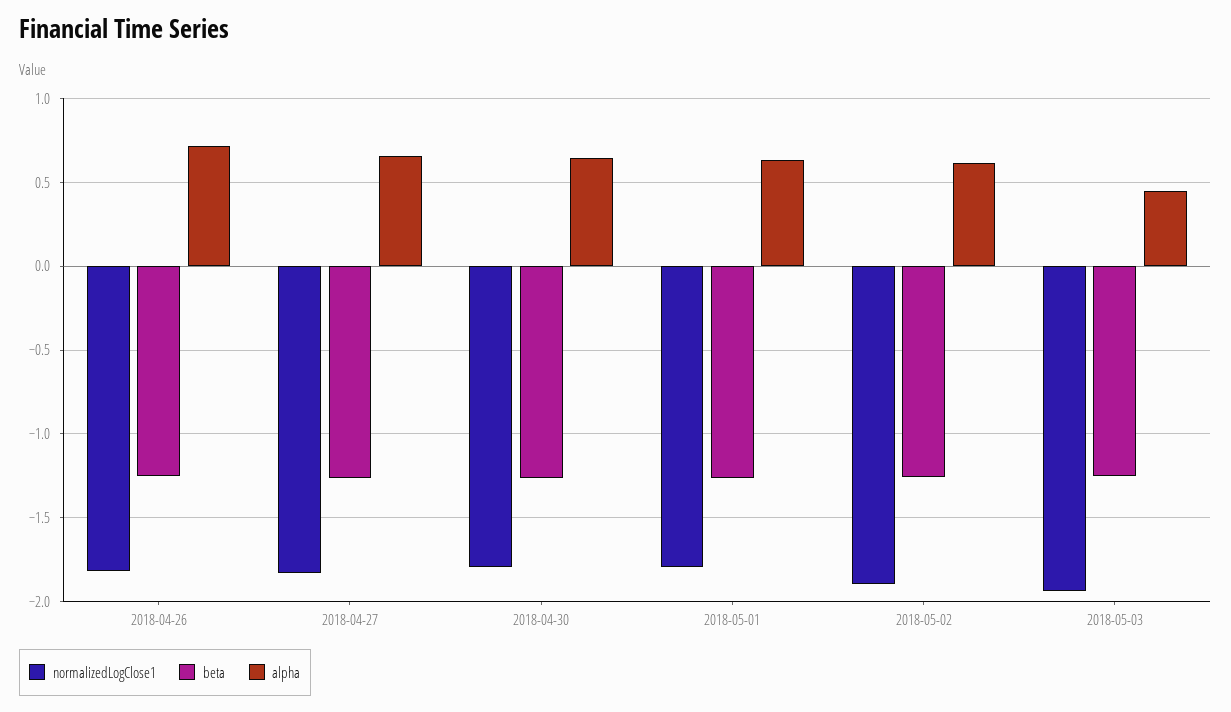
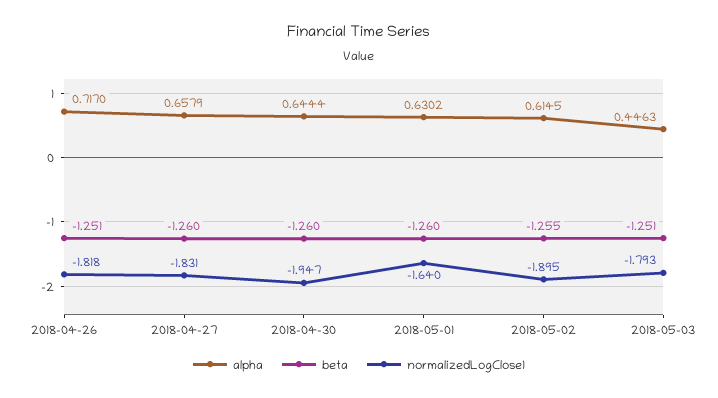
normalizedLogClose1, 2018-04-30: -1.8 -> -1.947
normalizedLogClose1, 2018-05-01: -1.8 -> -1.64
normalizedLogClose1, 2018-05-03: -1.95 -> -1.793

